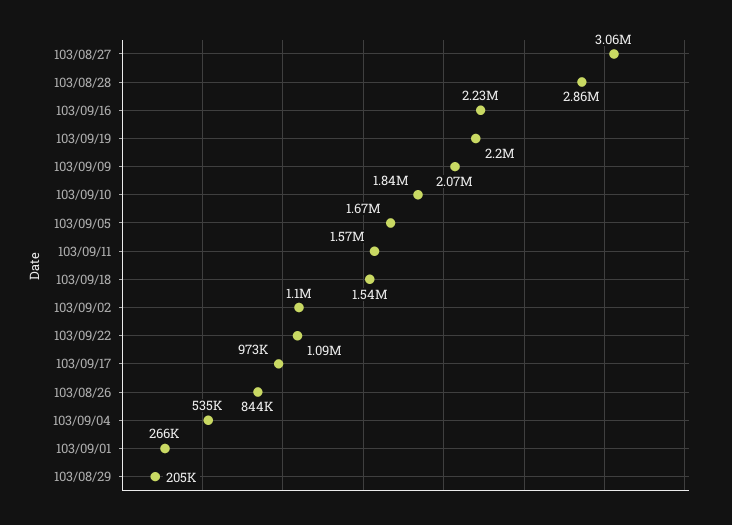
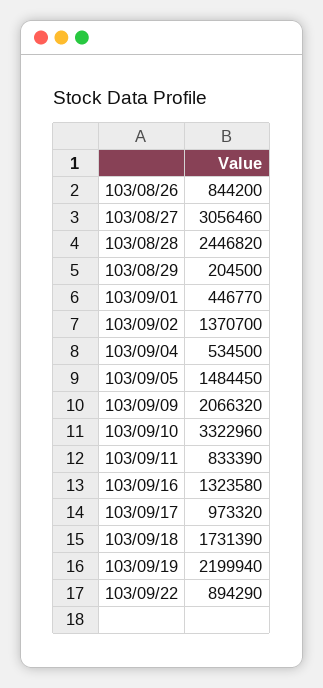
103/08/28: 2860000 -> 2446820
103/09/16: 2230000 -> 1323580
103/09/10: 1840000 -> 3322960
103/09/05: 1670000 -> 1484450
103/09/11: 1570000 -> 833390
103/09/18: 1540000 -> 1731390
103/09/02: 1100000 -> 1370700
103/09/22: 1090000 -> 894290
103/09/01: 266000 -> 446770

